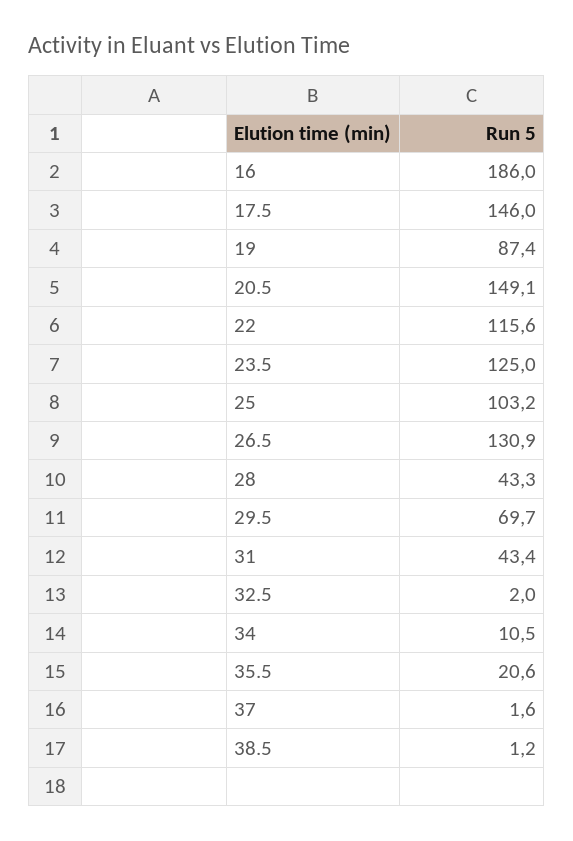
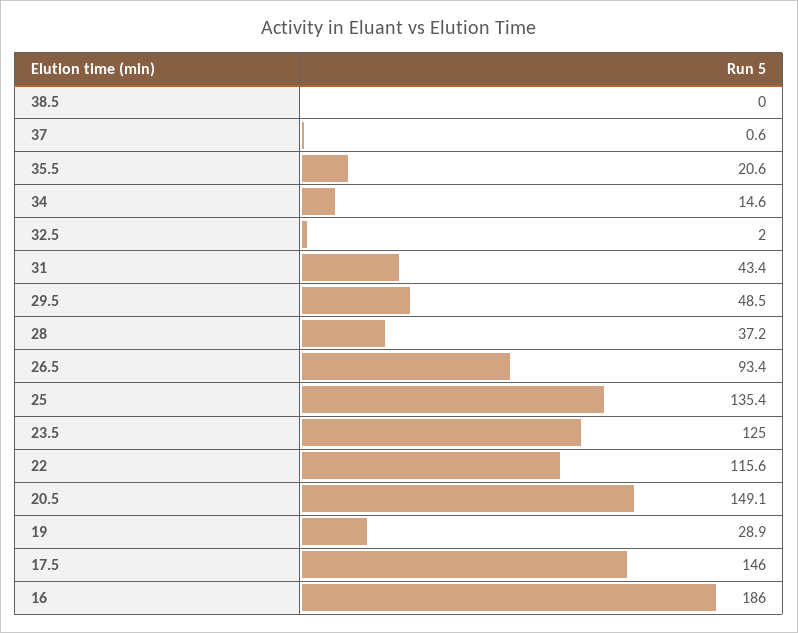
19: 87.4 -> 28.9
25: 103.2 -> 135.4
26.5: 130.9 -> 93.4
28: 43.3 -> 37.2
29.5: 69.7 -> 48.5
34: 10.5 -> 14.6
37: 1.6 -> 0.6
38.5: 1.2 -> 0

